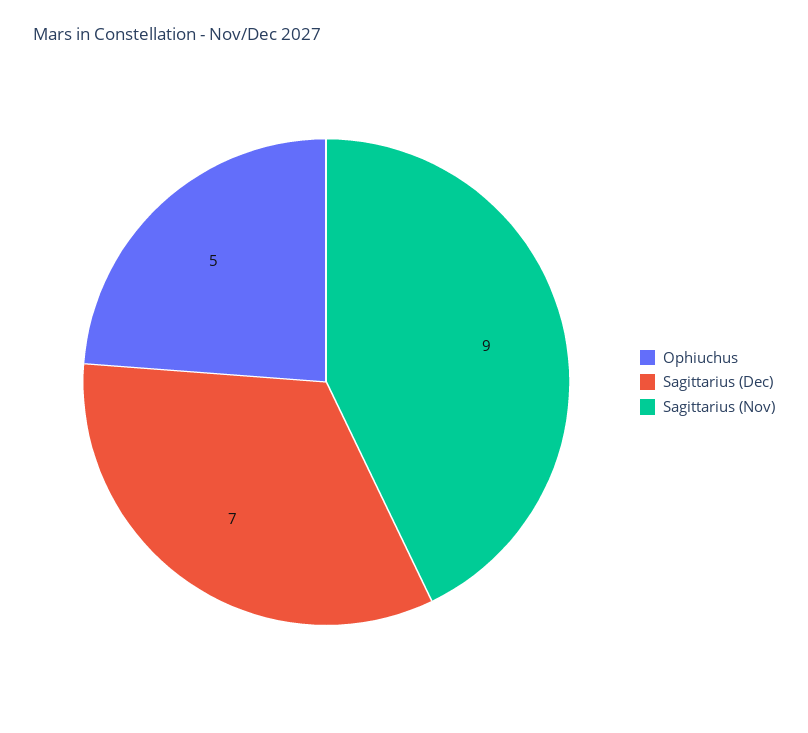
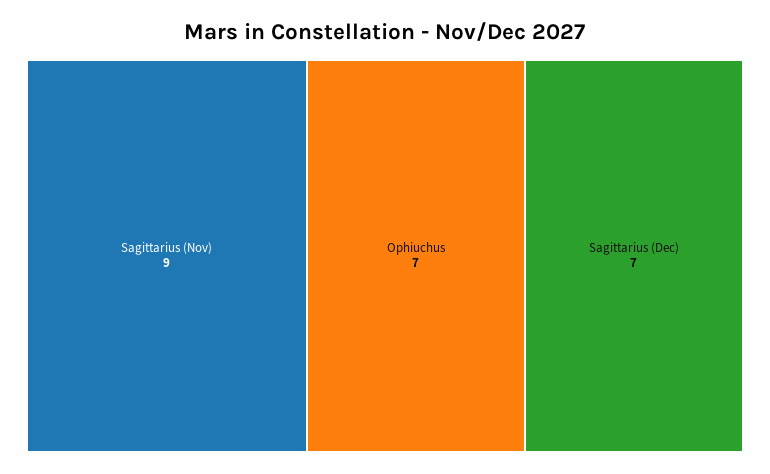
Ophiuchus: 5 -> 7

